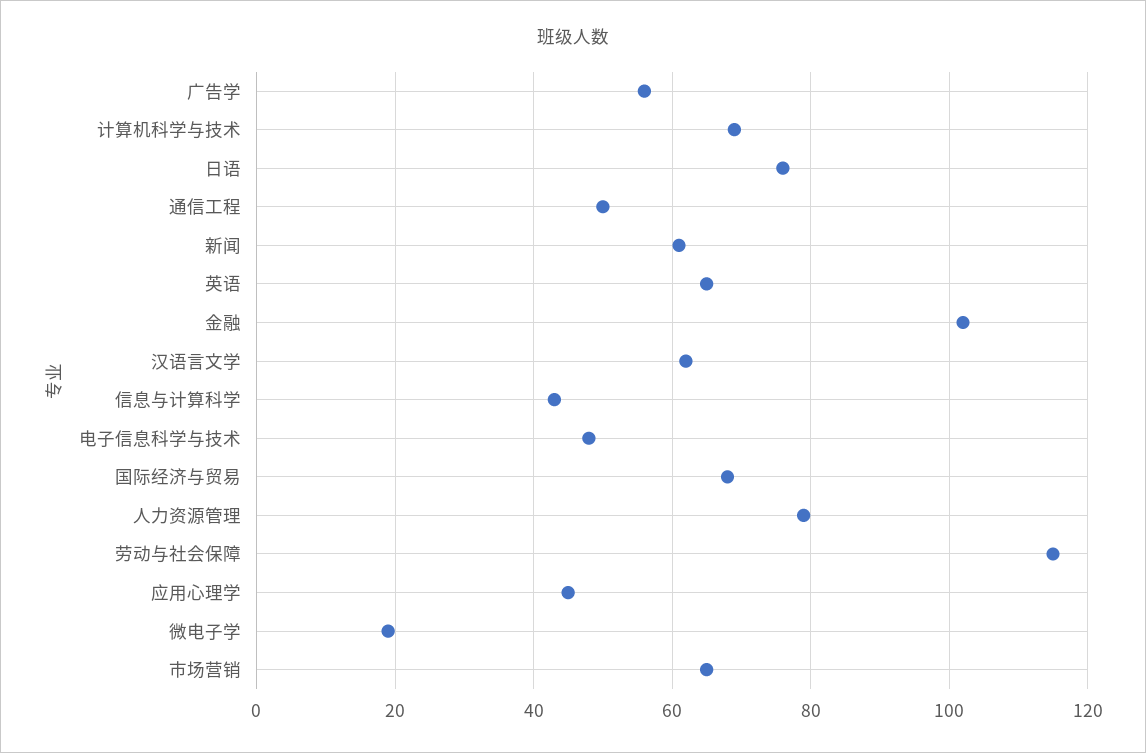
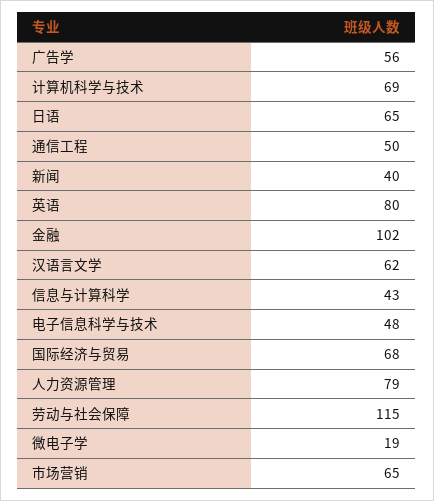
日语: 75 -> 65
新闻: 60 -> 40
英语: 65 -> 80
应用心理学: 45 -> none

